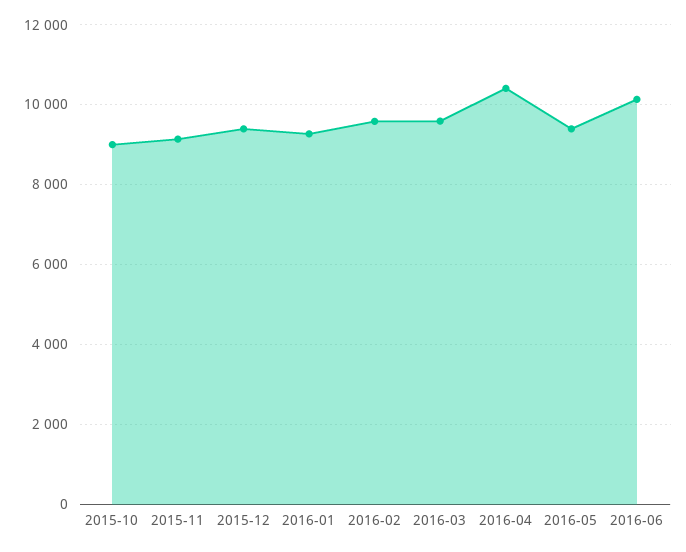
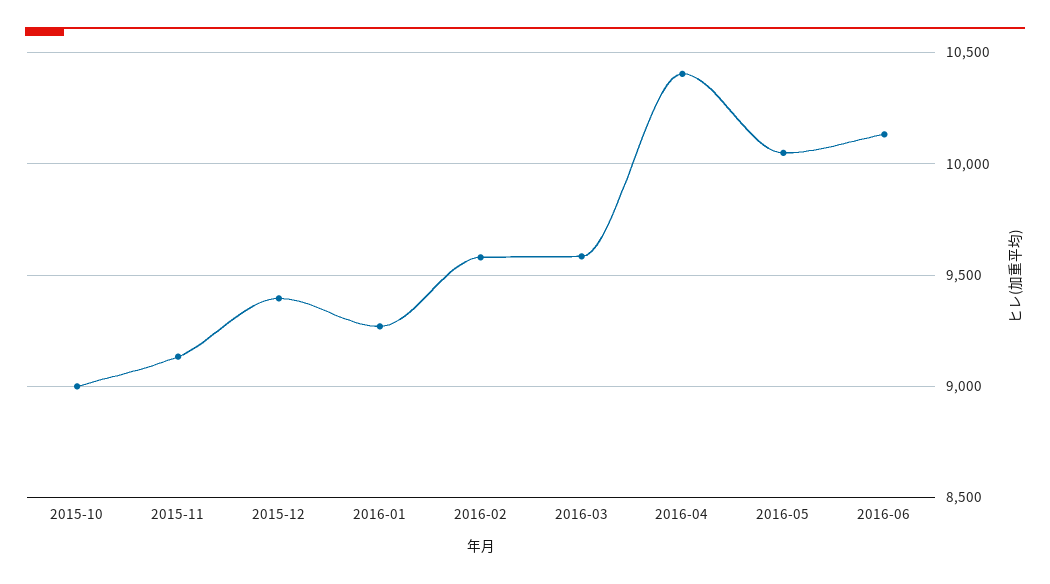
2016-05: 9400 -> 10050

